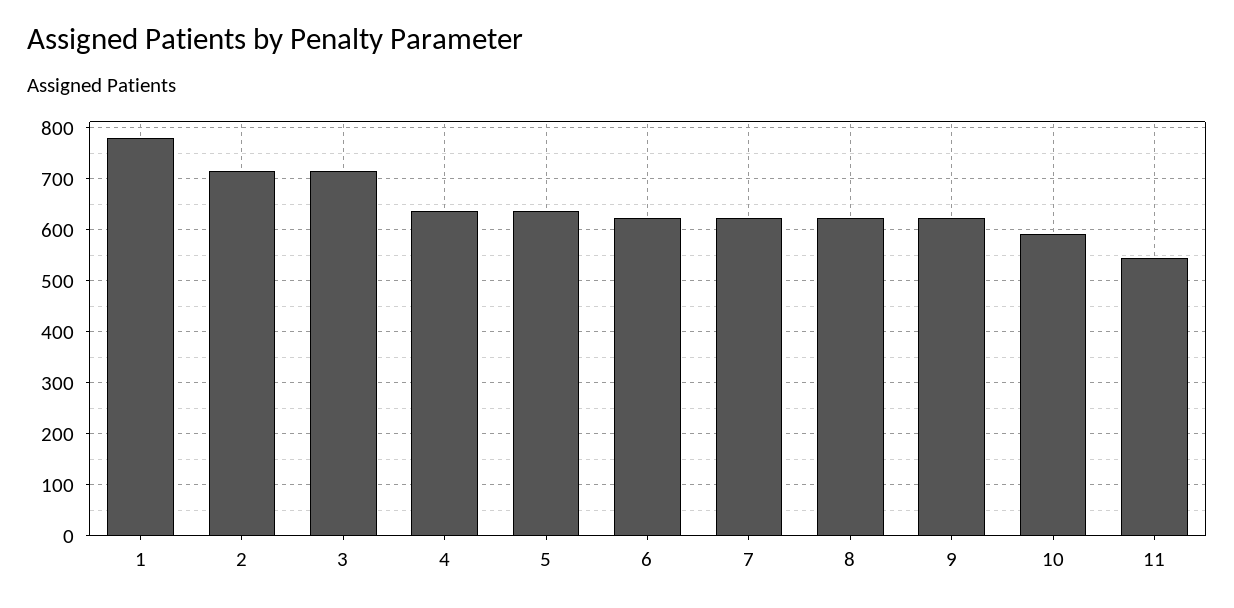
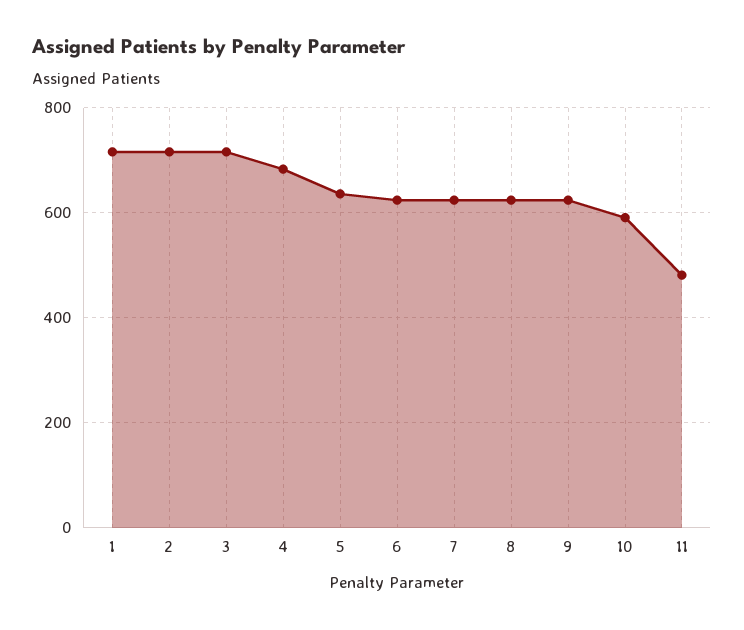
1: 780 -> 720
4: 640 -> 680
11: 540 -> 480

